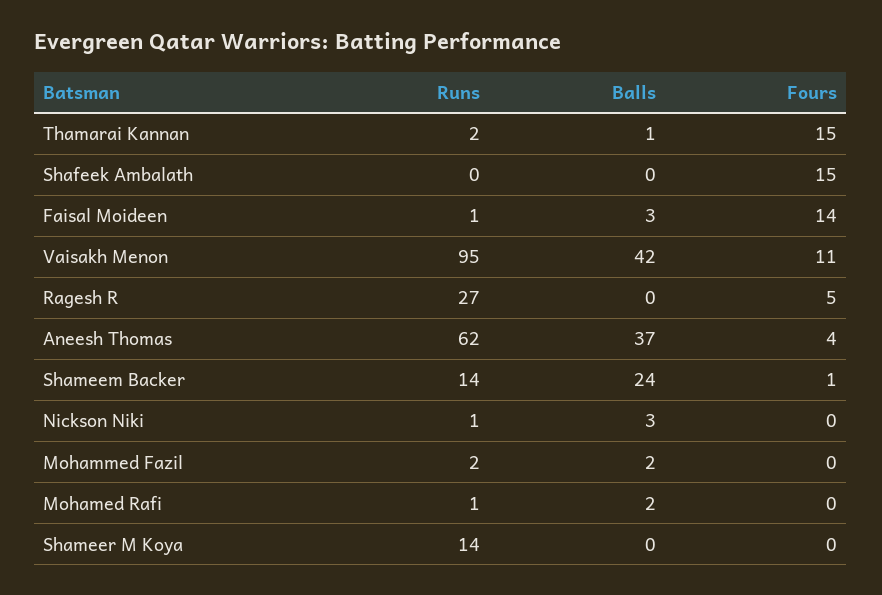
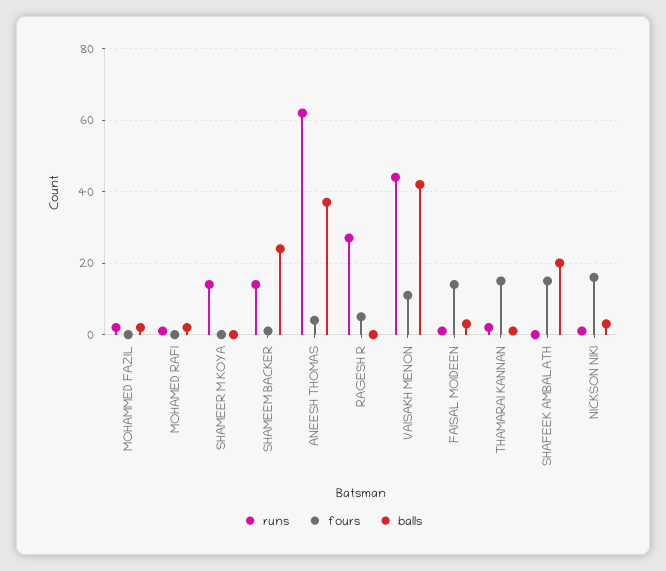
Balls, Shafeek Ambalath: 0 -> 20
Runs, Vaisakh Menon: 95 -> 45
Fours, Nickson Niki: 0 -> 15

